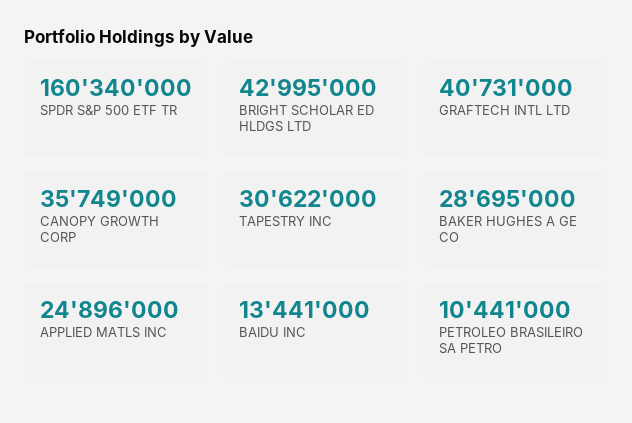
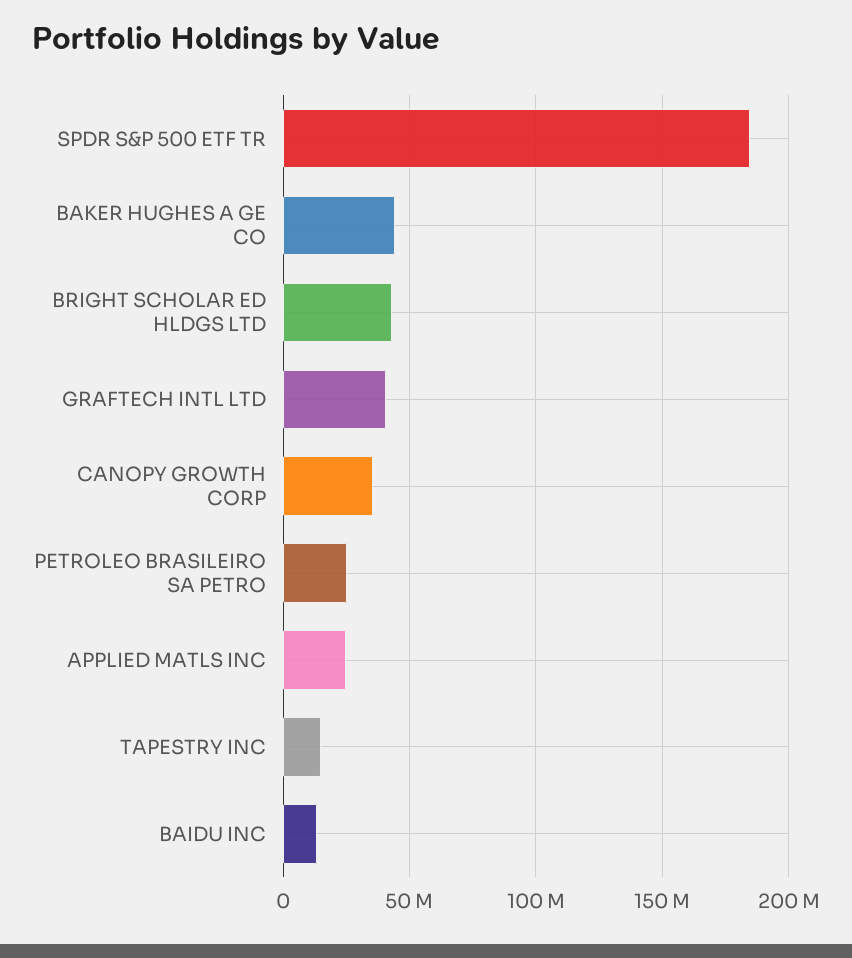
SPDR S&P 500 ETF TR: 160340000 -> 185000000
TAPESTRY INC: 30622000 -> 15000000
BAKER HUGHES A GE CO: 28695000 -> 45000000
PETROLEO BRASILEIRO SA PETRO: 10441000 -> 25000000

